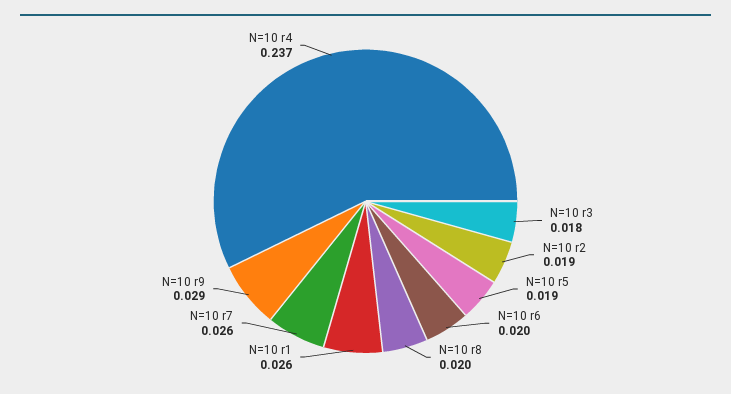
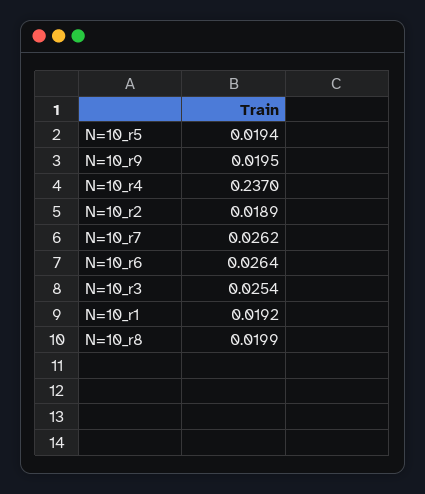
N=10 r3: 0.018 -> 0.0254
N=10 r6: 0.02 -> 0.0264
N=10 r1: 0.026 -> 0.0192
N=10 r9: 0.029 -> 0.0195

